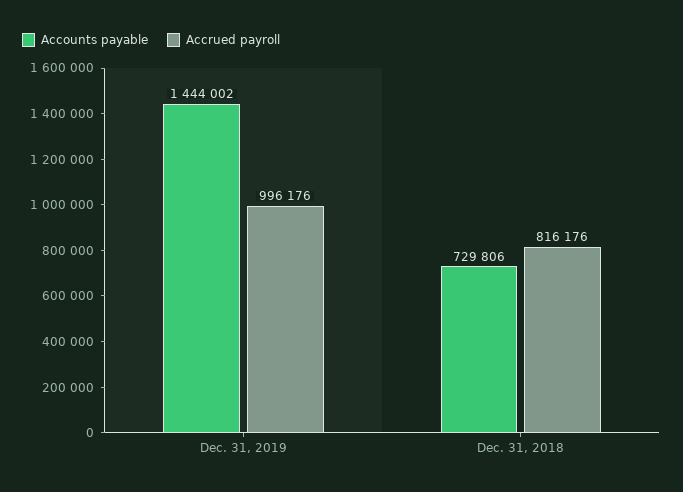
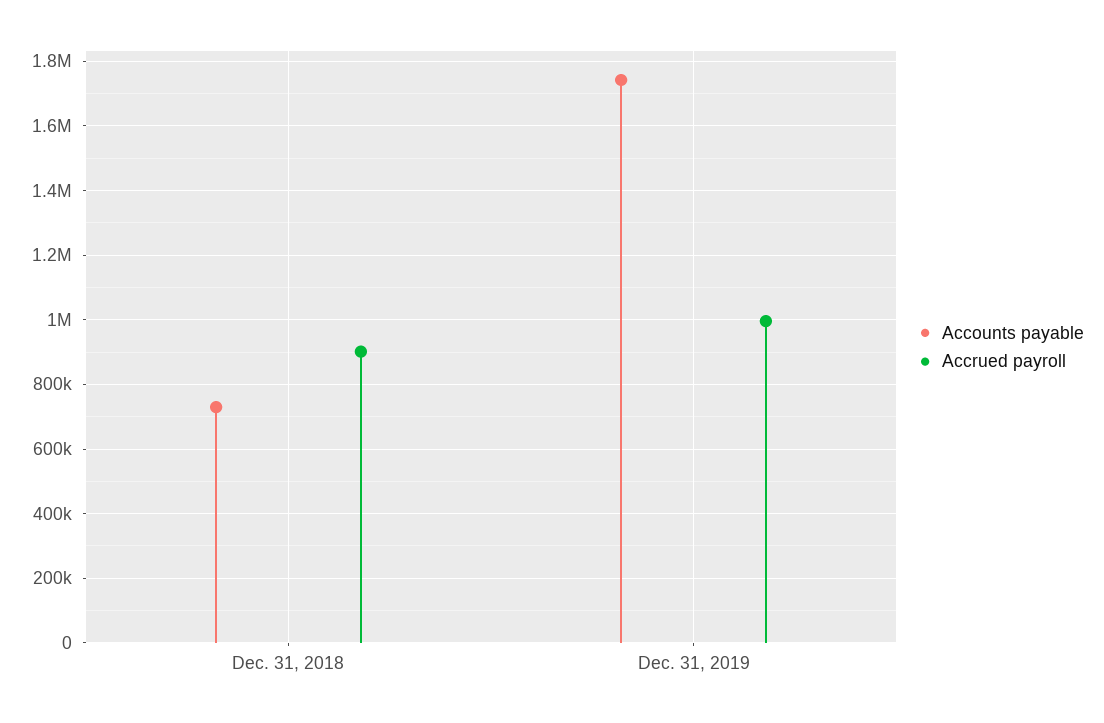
Accounts payable, Dec. 31, 2019: 1444002 -> 1740000
Accrued payroll, Dec. 31, 2018: 816176 -> 900000

